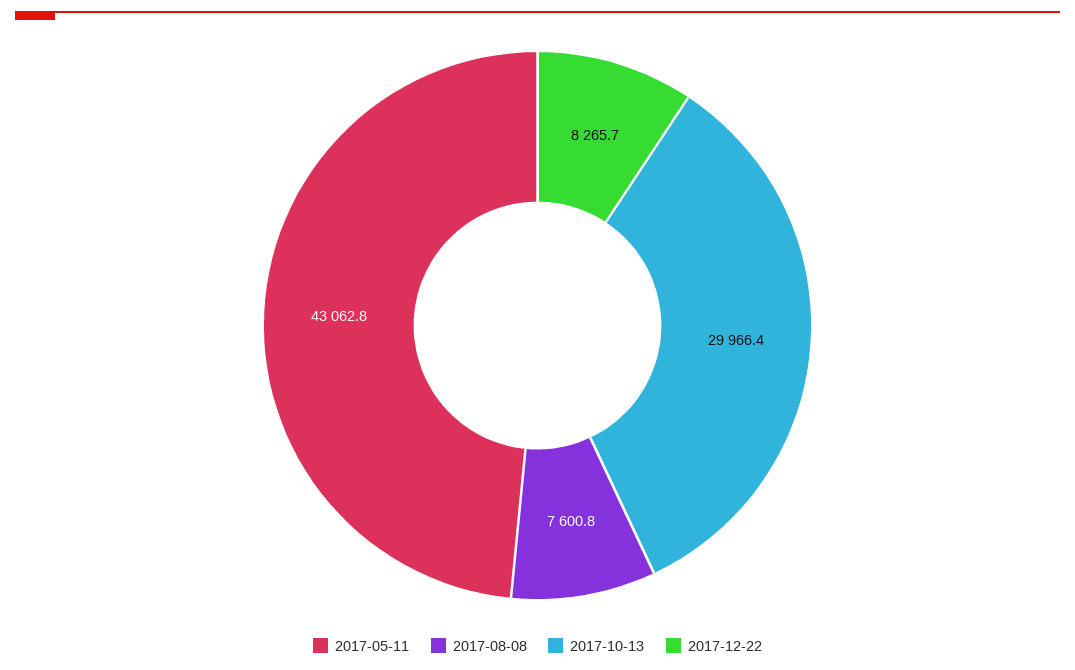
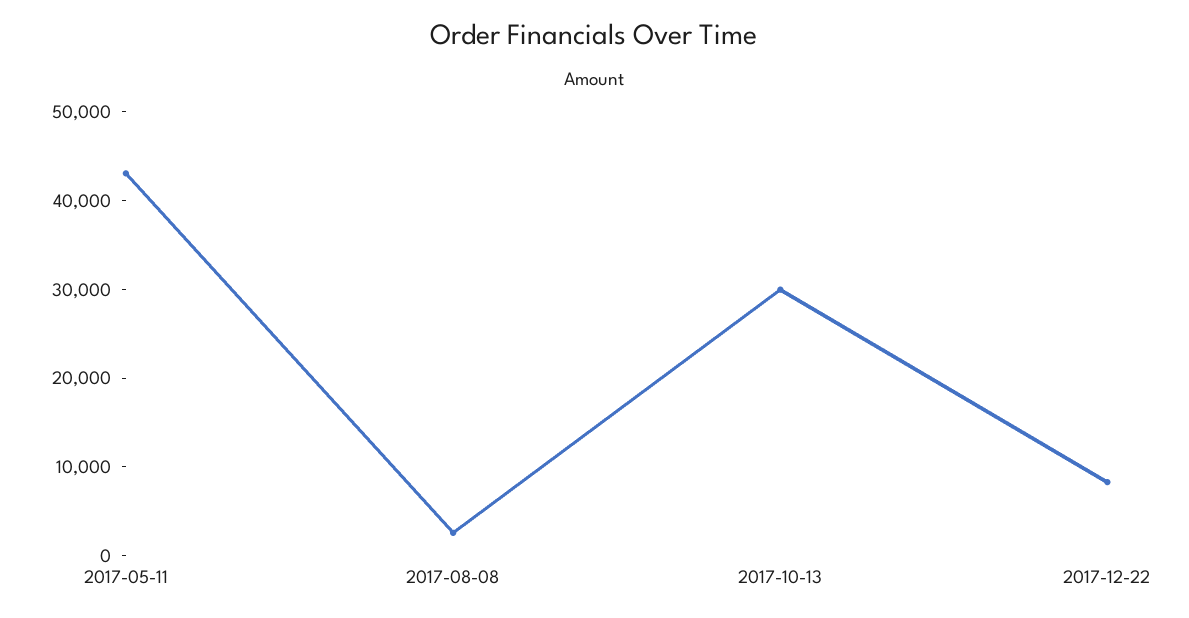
2017-08-08: 7600.8 -> 2000

